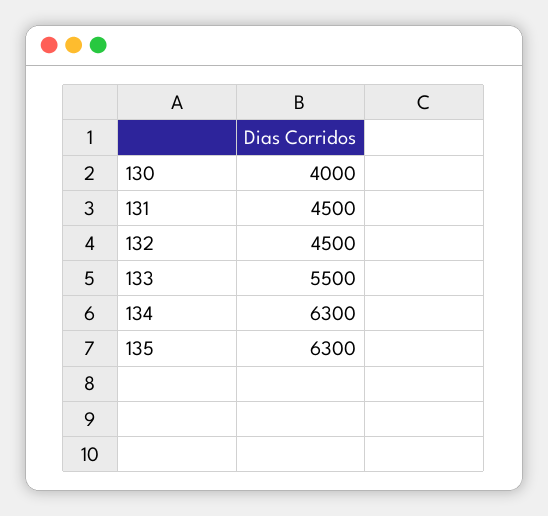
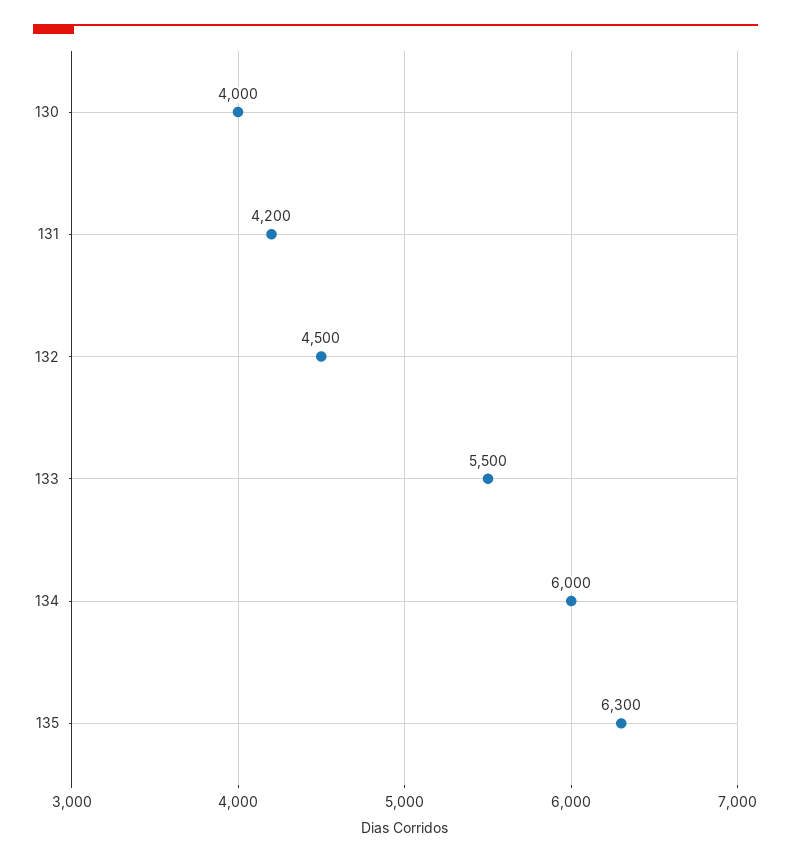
131: 4500 -> 4200
134: 6300 -> 6000

